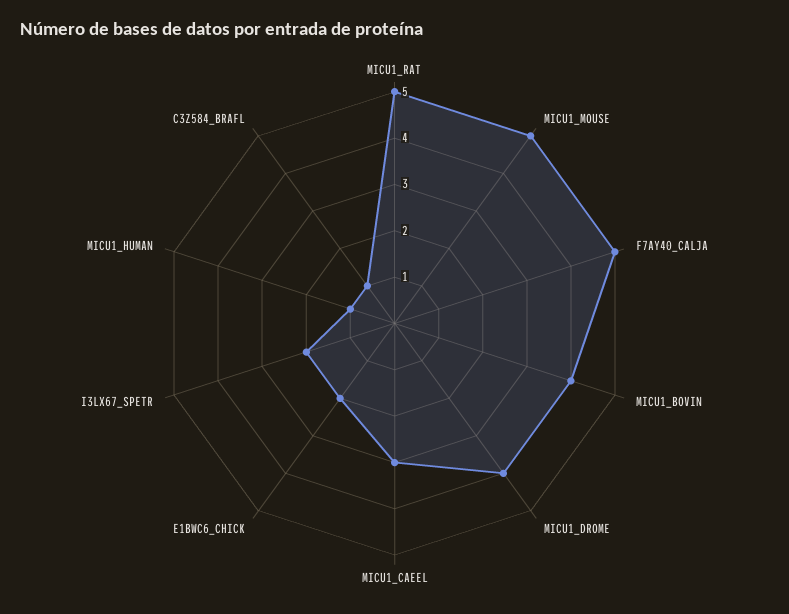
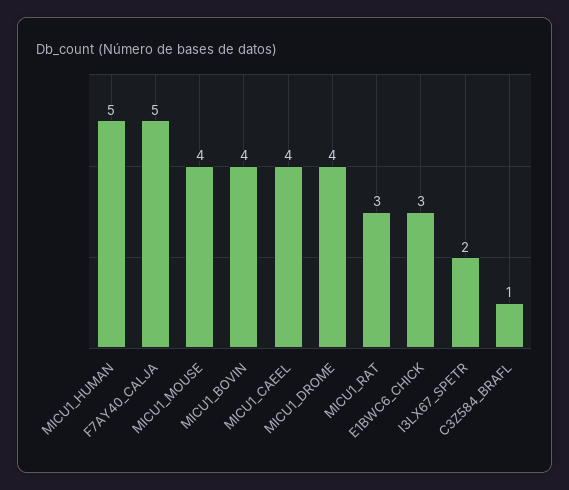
MICU1_RAT: 5 -> 3
MICU1_MOUSE: 5 -> 4
MICU1_CAEEL: 3 -> 4
E1BWC6_CHICK: 2 -> 3
MICU1_HUMAN: 1 -> 5

